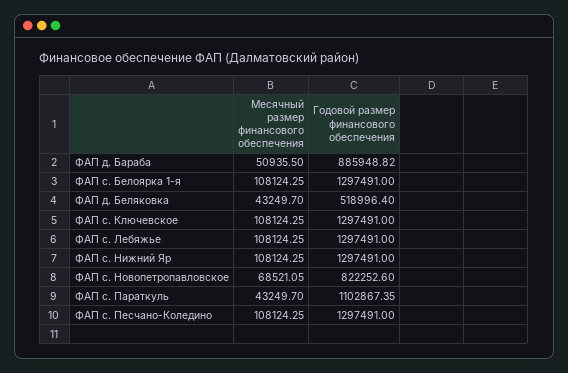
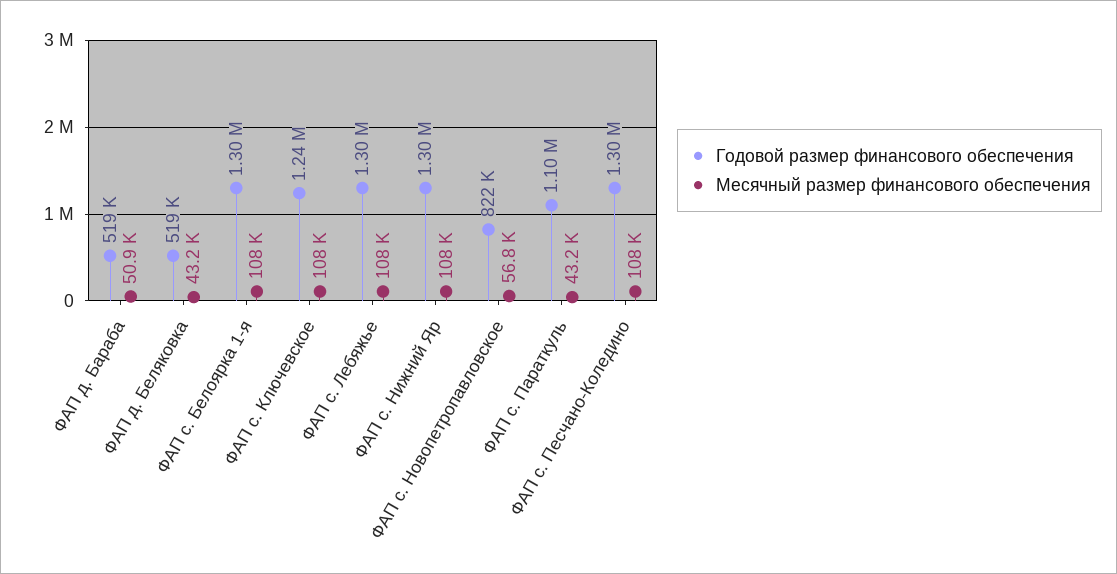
Годовой размер финансового обеспечения, ФАП д. Бараба: 885948.82 -> 519000
Годовой размер финансового обеспечения, ФАП с. Ключевское: 1297491 -> 1240000
Месячный размер финансового обеспечения, ФАП с. Новопетропавловское: 68521.05 -> 56800

